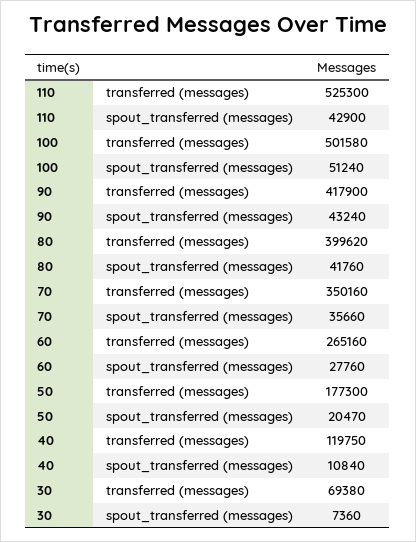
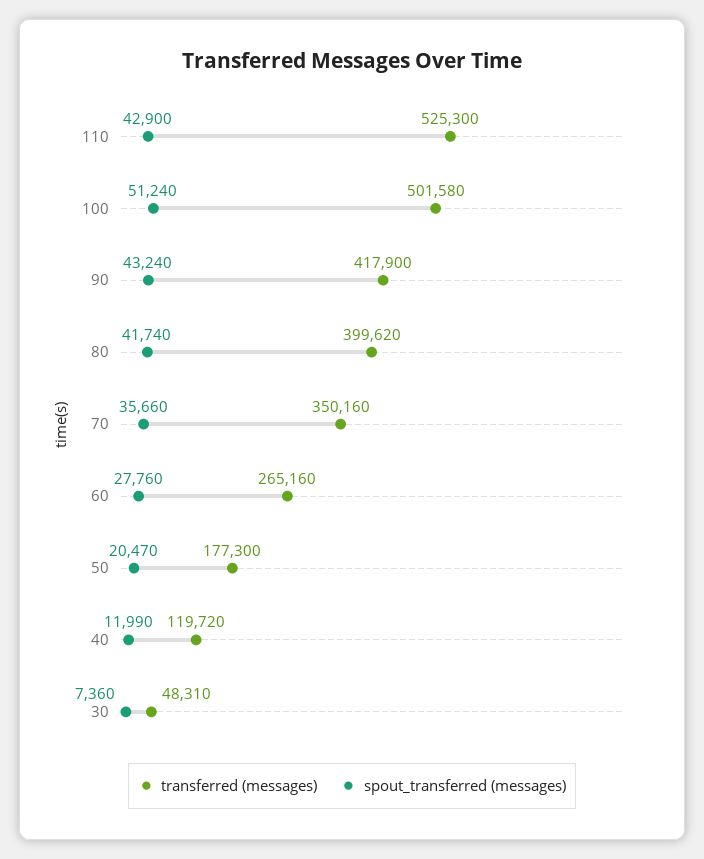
spout_transferred (messages), 80: 41760 -> 41740
transferred (messages), 40: 119750 -> 119720
spout_transferred (messages), 40: 10840 -> 11990
transferred (messages), 30: 69380 -> 48310

